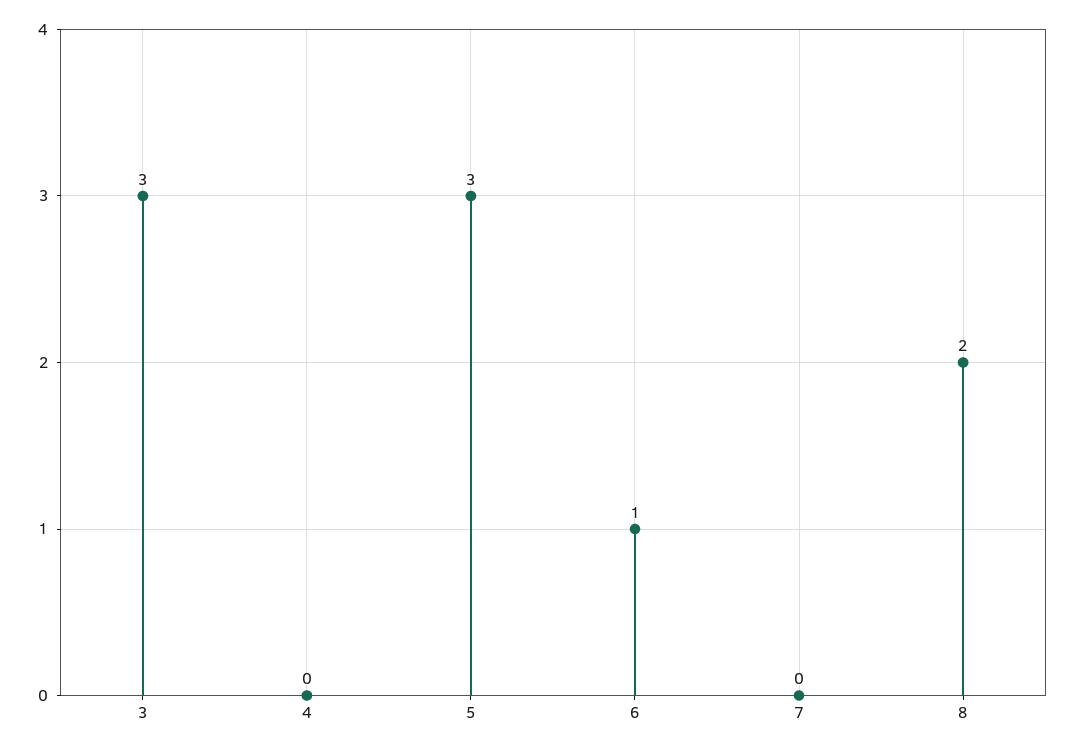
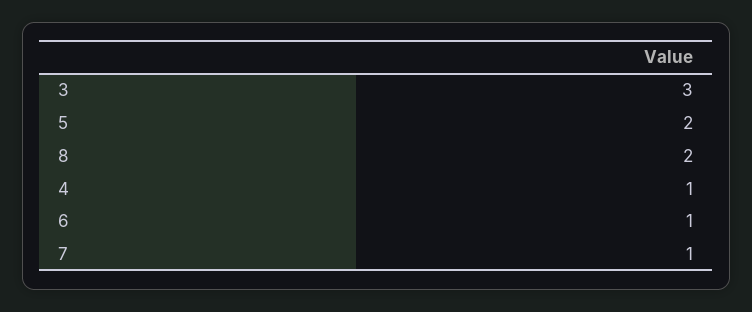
4: 0 -> 1
5: 3 -> 2
7: 0 -> 1

